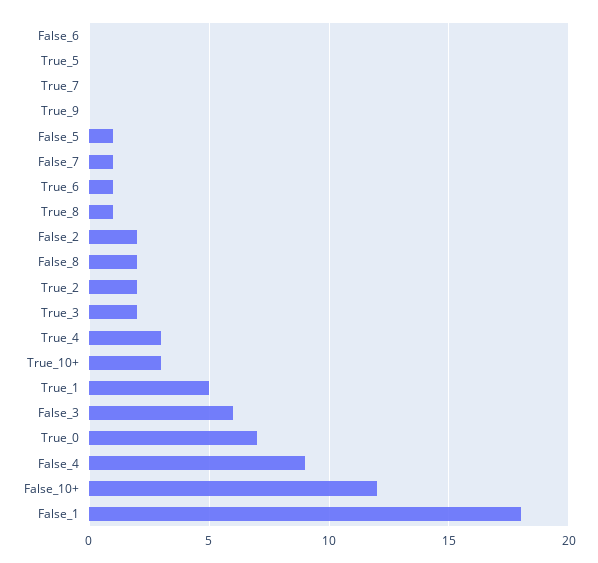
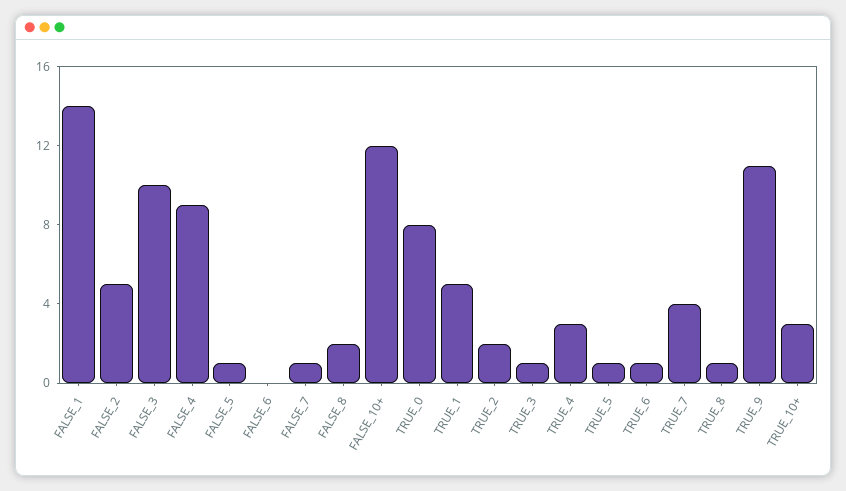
True_5: 0 -> 1
True_7: 0 -> 4
True_9: 0 -> 11
False_2: 2 -> 5
True_3: 2 -> 1
False_3: 6 -> 10
True_0: 7 -> 8
False_1: 18 -> 14

